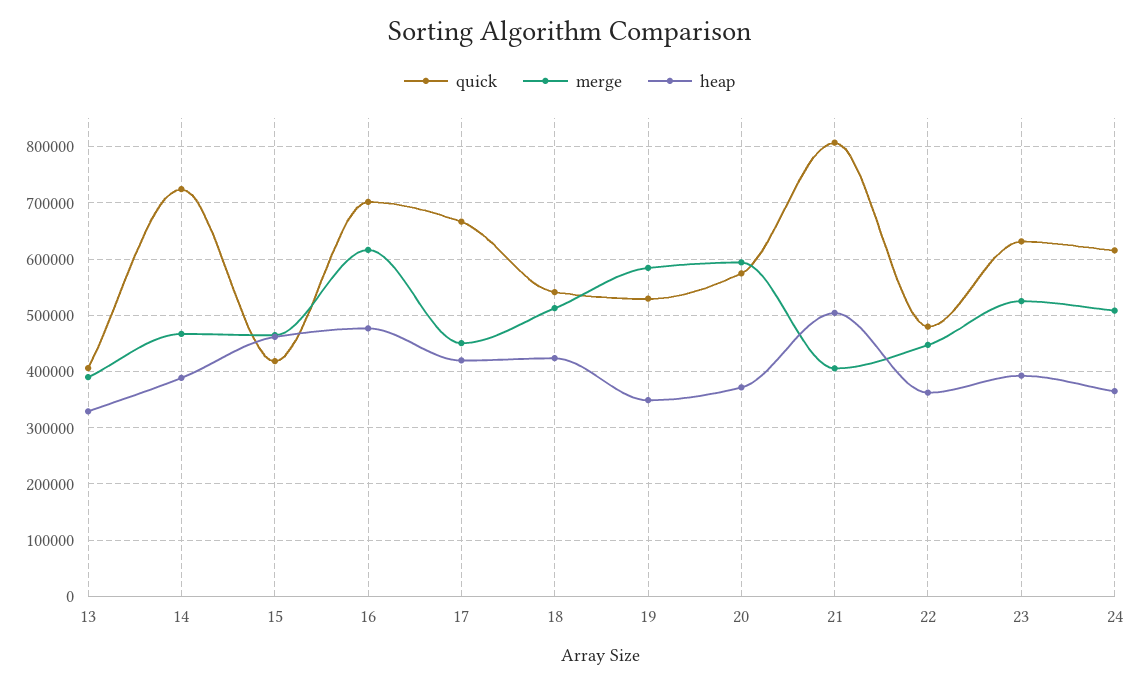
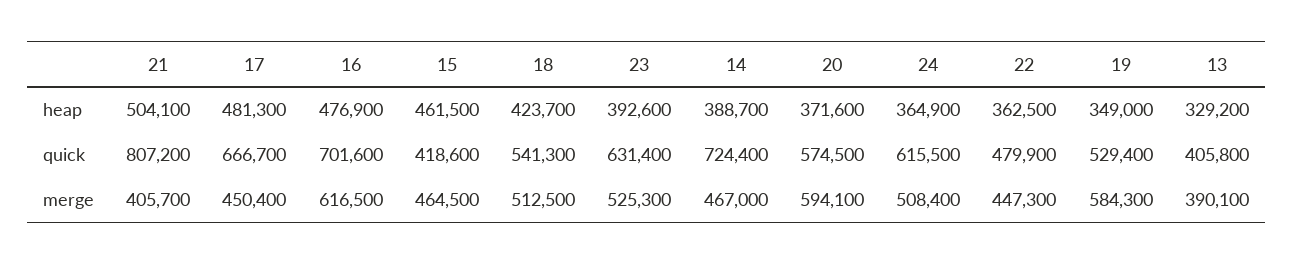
heap, 17: 420000 -> 481300

